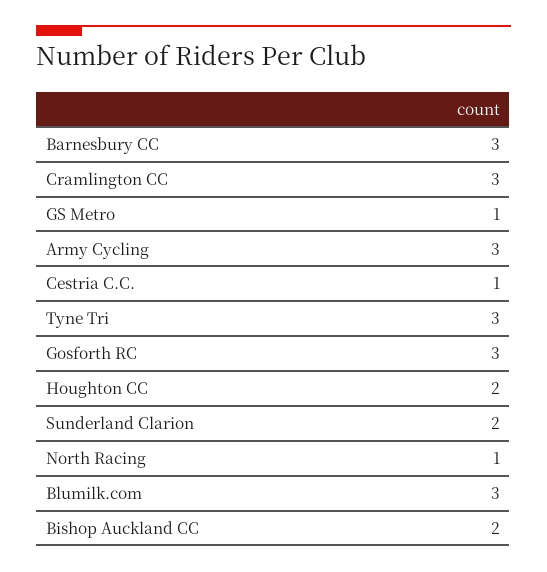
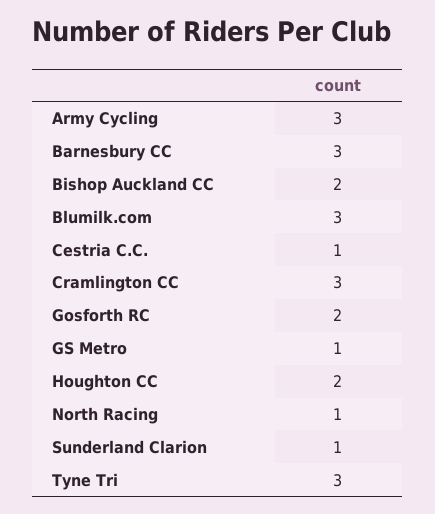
Gosforth RC: 3 -> 2
Sunderland Clarion: 2 -> 1

